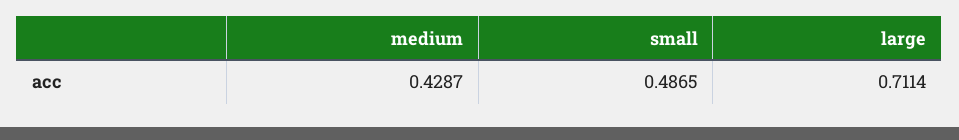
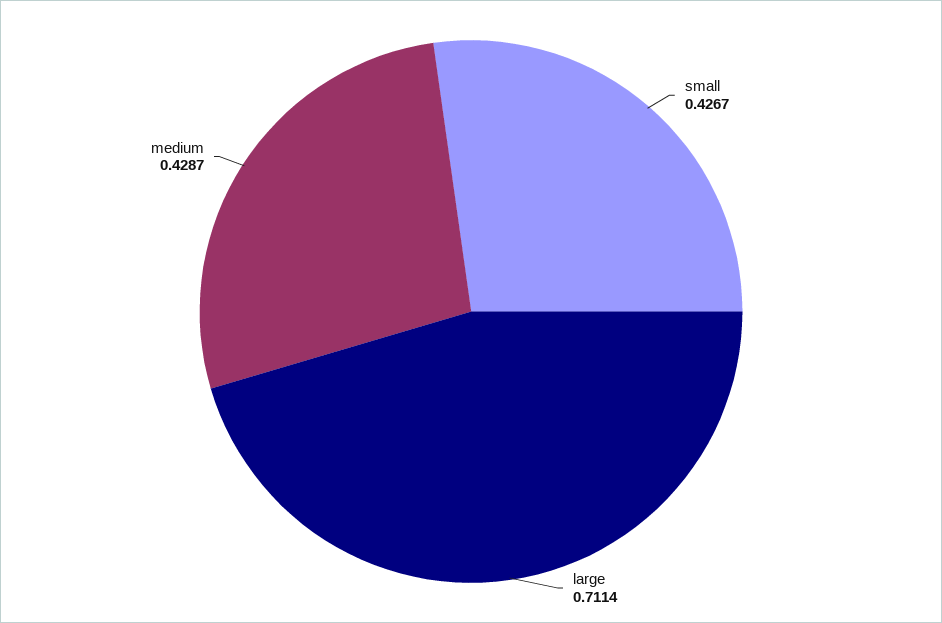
small: 0.4865 -> 0.4267

